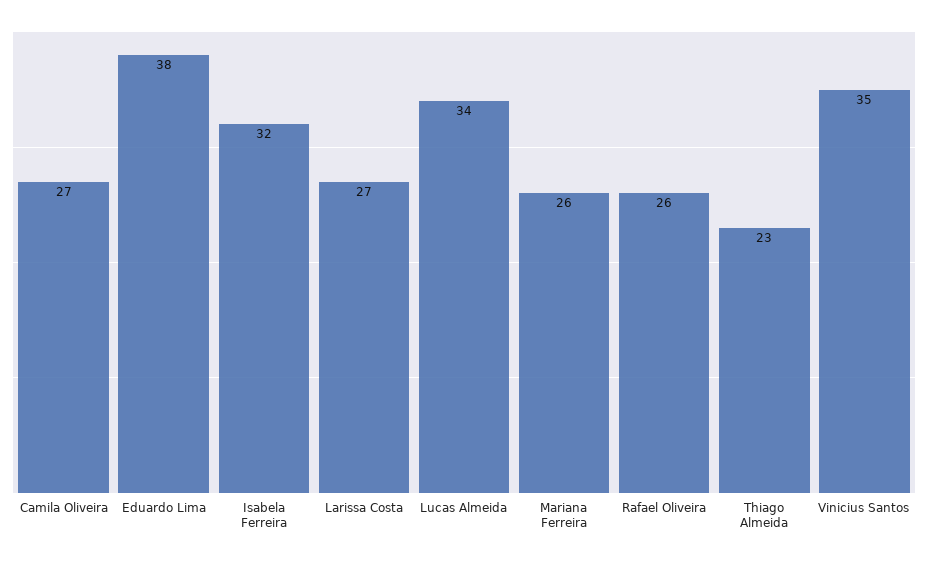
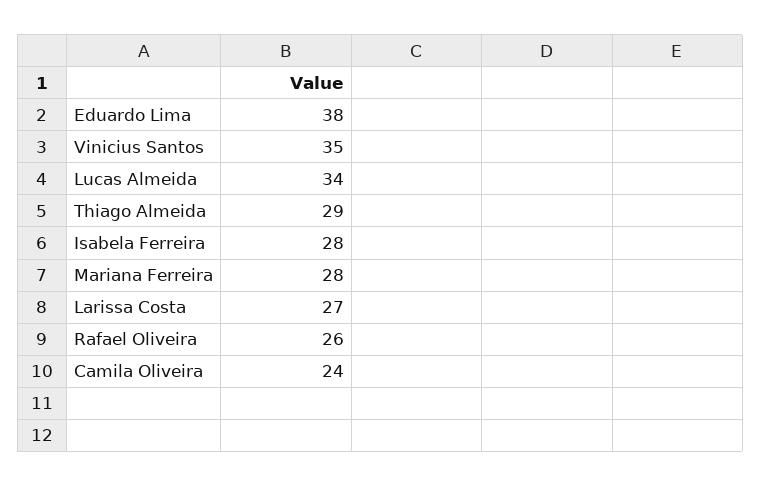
Camila Oliveira: 27 -> 24
Isabela Ferreira: 32 -> 28
Mariana Ferreira: 26 -> 28
Thiago Almeida: 23 -> 29

